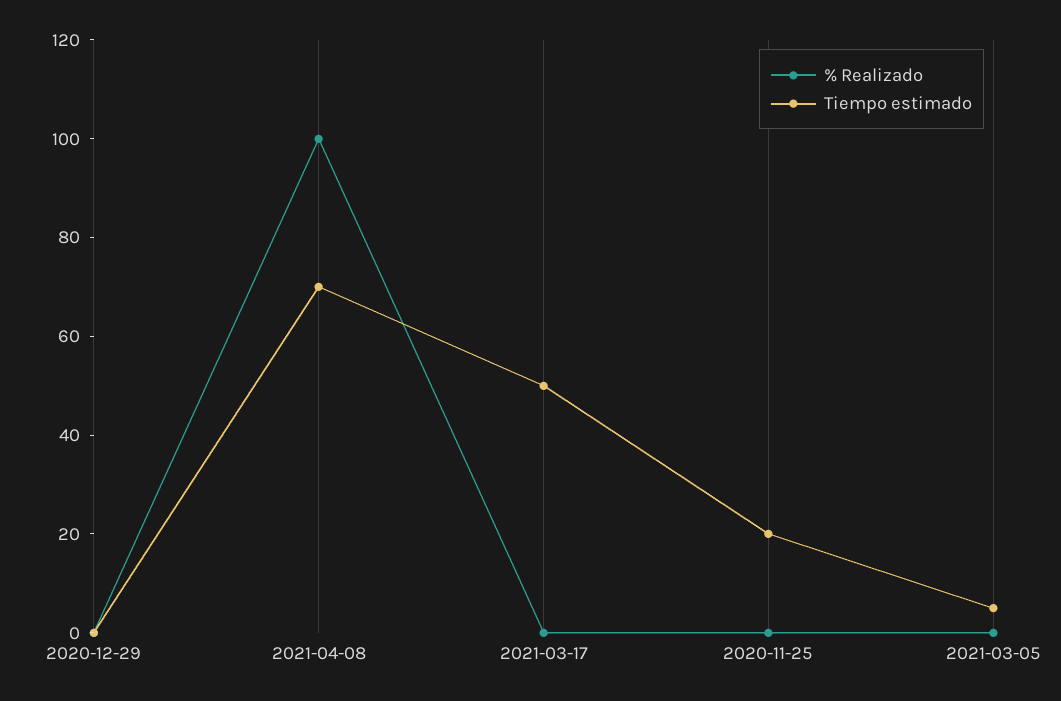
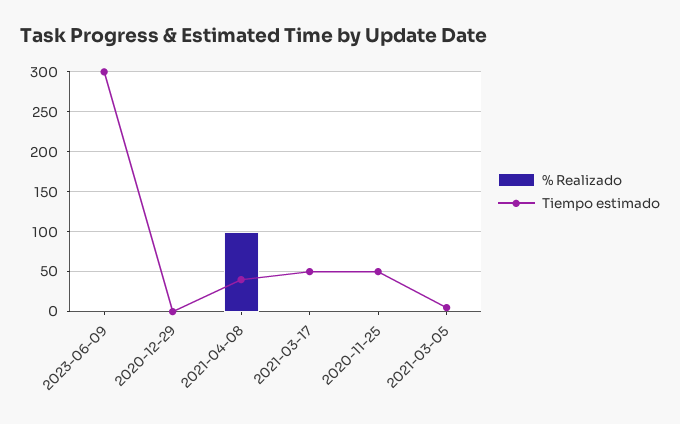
Tiempo estimado, 2021-04-08: 70 -> 40
Tiempo estimado, 2020-11-25: 20 -> 50
% Realizado, 2023-06-09: none -> 0
Tiempo estimado, 2023-06-09: none -> 300

